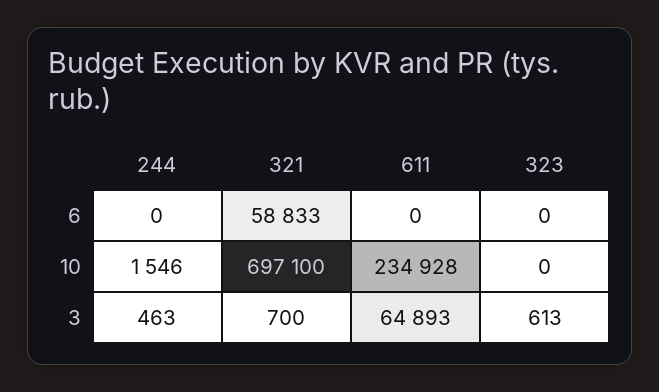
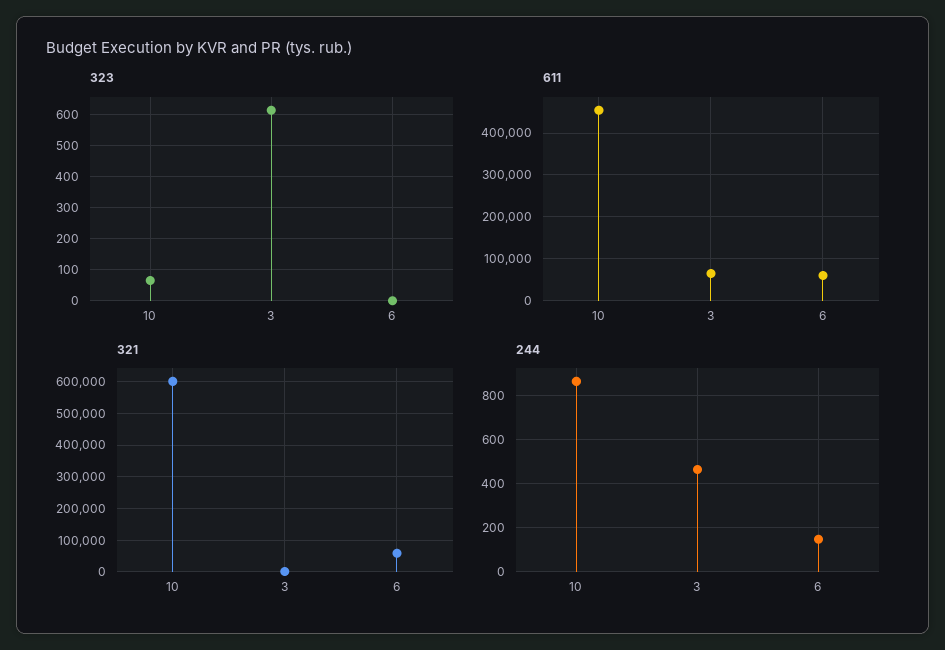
244, 6: 0 -> 150
611, 6: 0 -> 60000
244, 10: 1546 -> 850
321, 10: 697100 -> 600000
611, 10: 234928 -> 460000
323, 10: 0 -> 60

